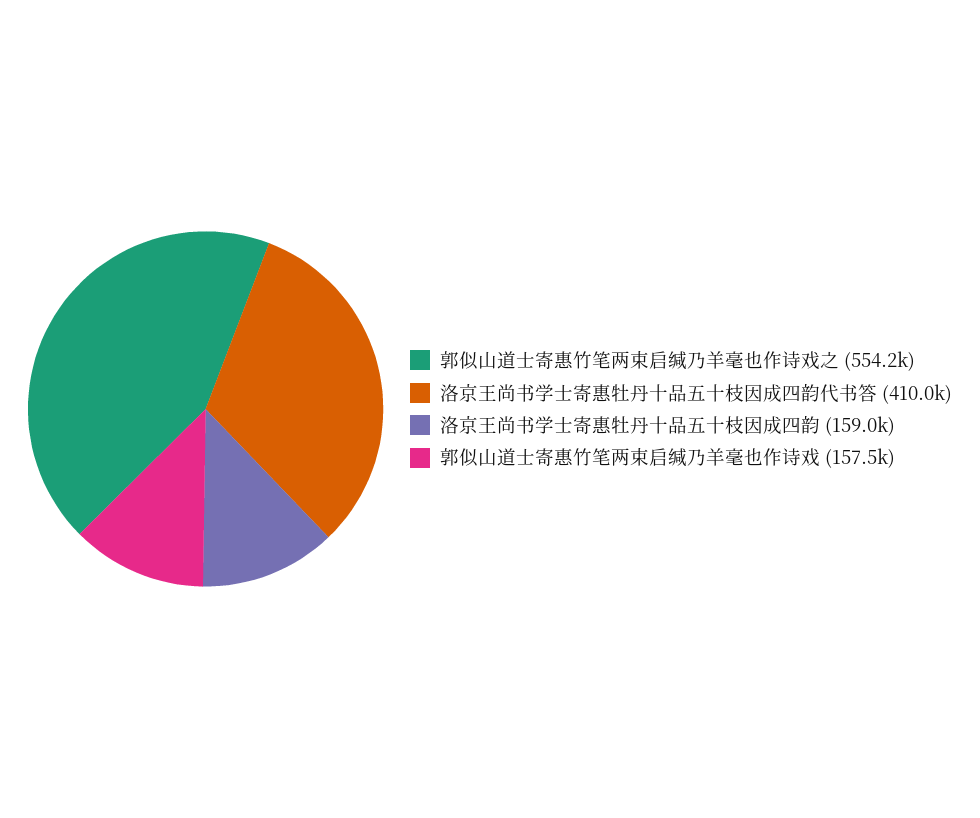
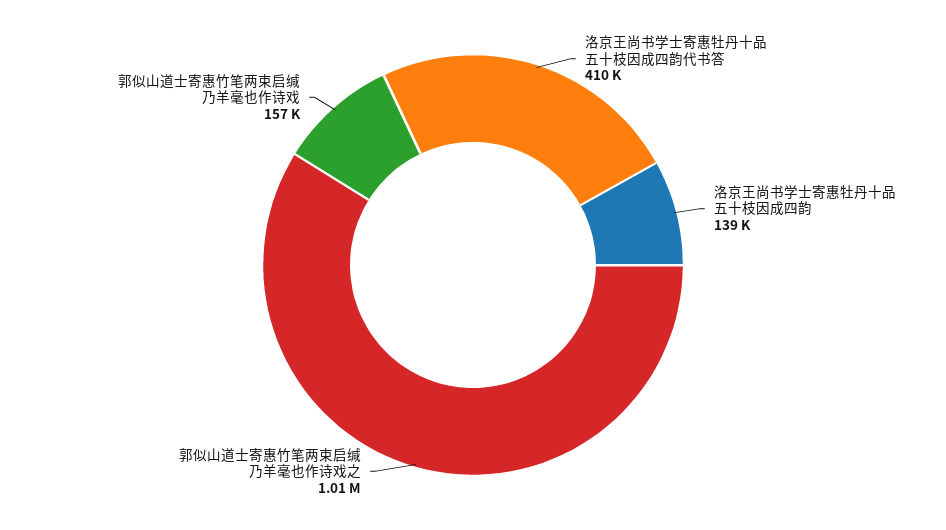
郭似山道士寄惠竹笔两束启缄乃羊毫也作诗戏之: 554200 -> 1010000
洛京王尚书学士寄惠牡丹十品五十枝因成四韵: 159000 -> 139000

